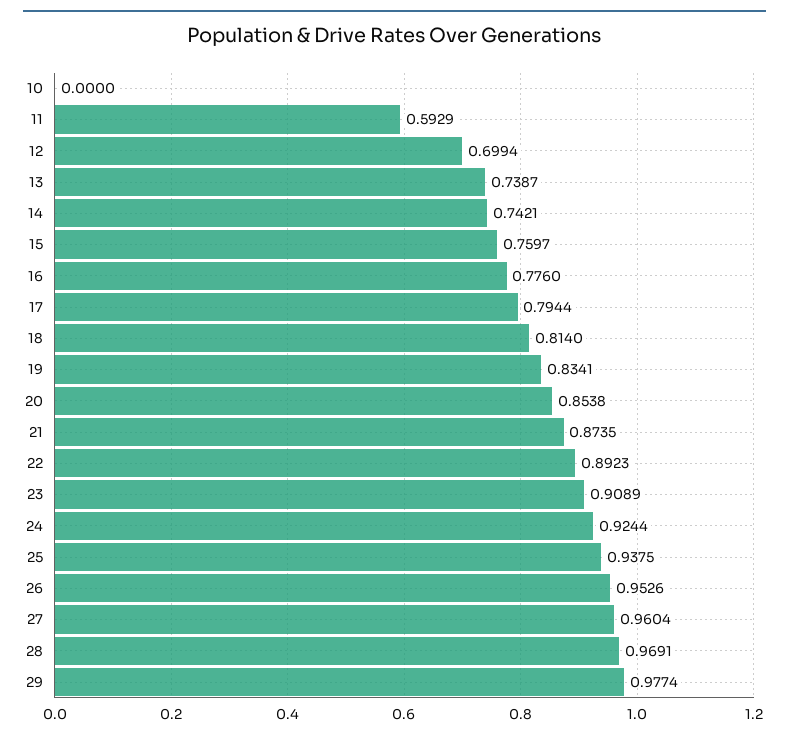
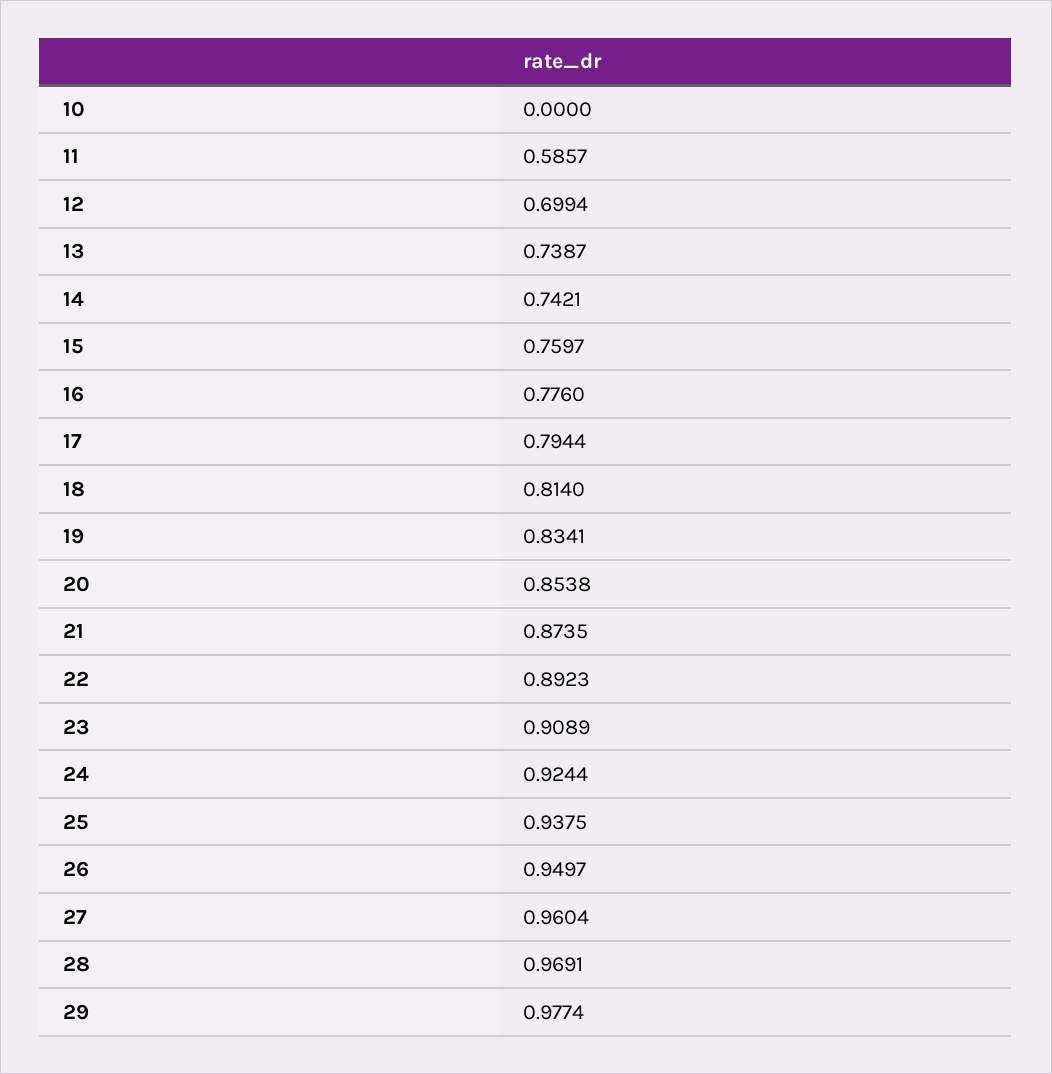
11: 0.5929 -> 0.5857
26: 0.9526 -> 0.9497

